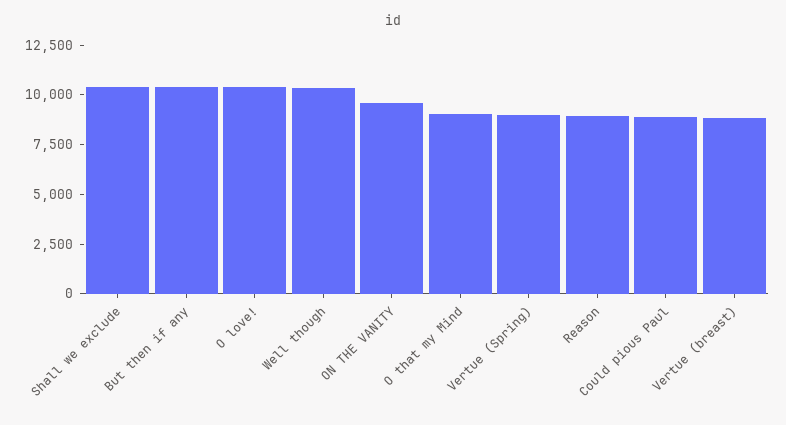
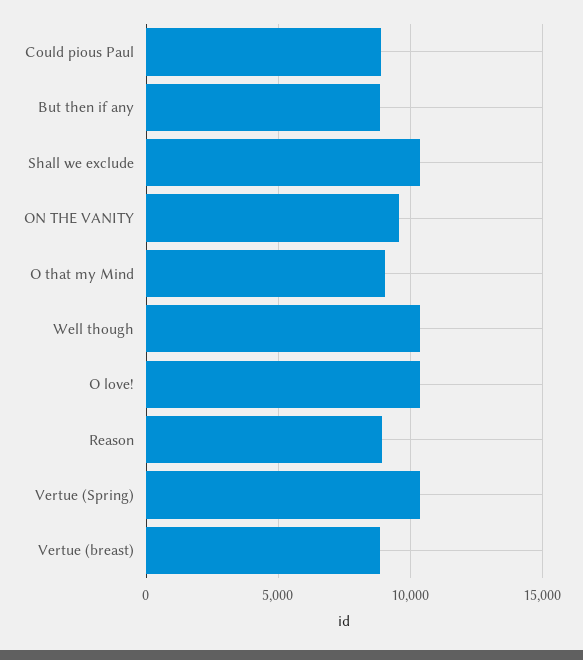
But then if any: 10500 -> 9000
Vertue (Spring): 9000 -> 10500

